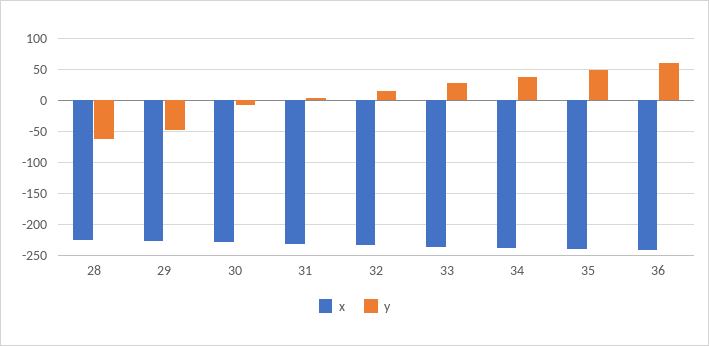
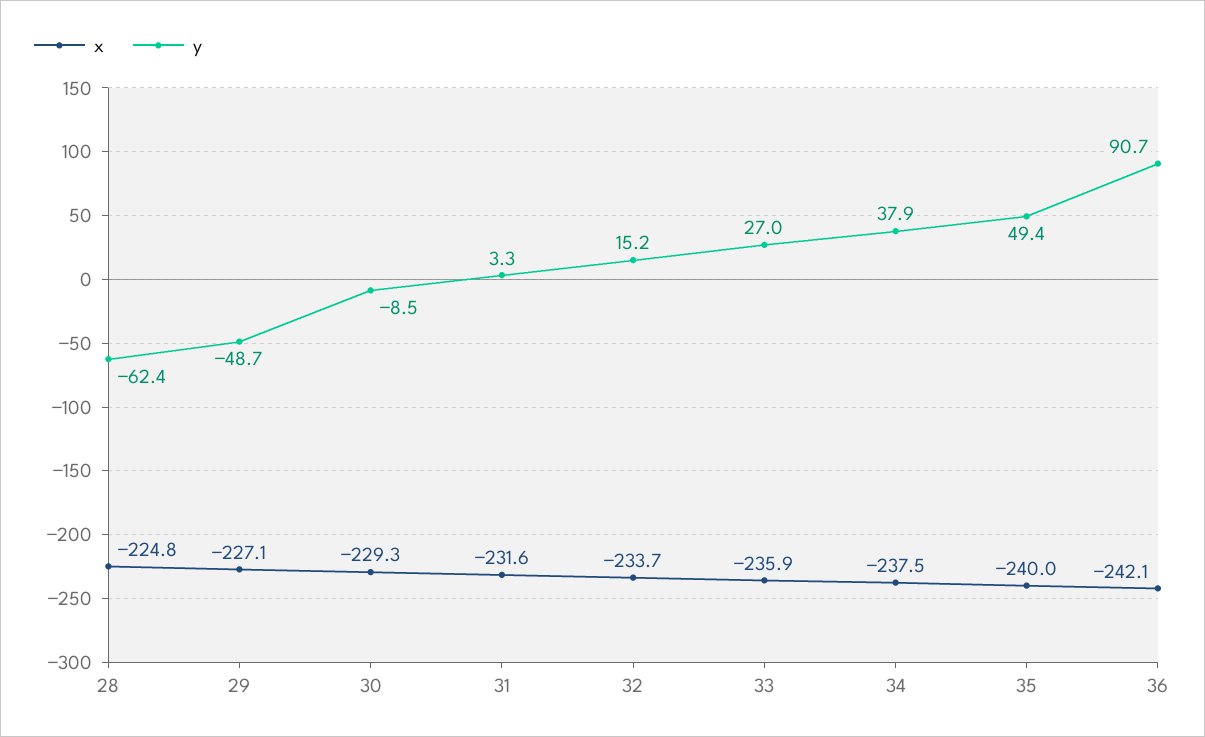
y, 36: 60 -> 90.7

